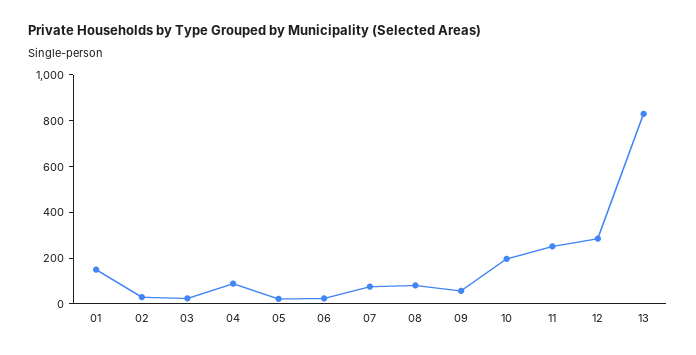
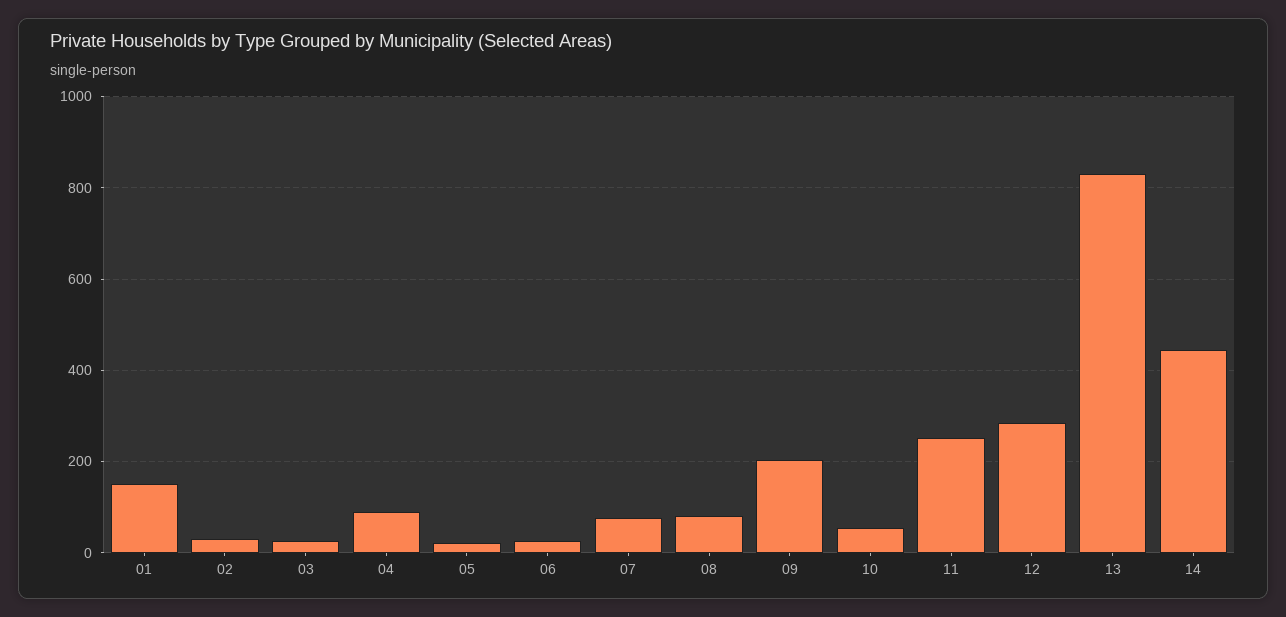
09: 50 -> 200
10: 200 -> 60
14: none -> 440

